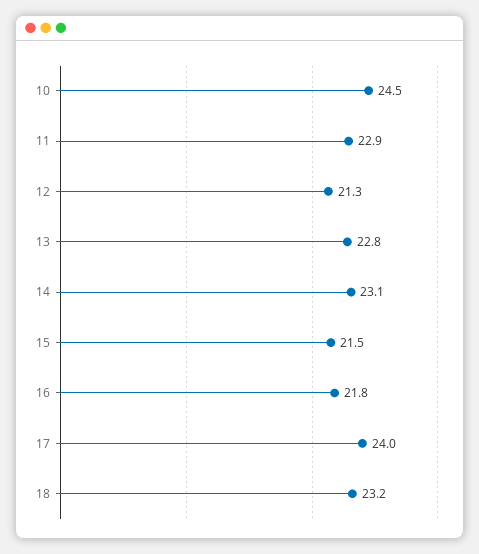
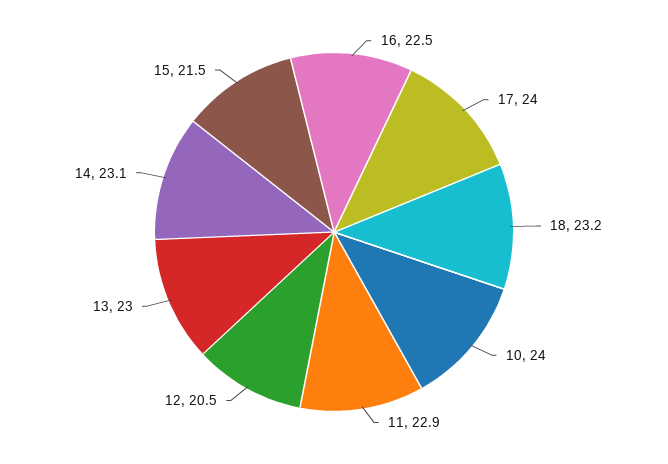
10: 24.5 -> 24
12: 21.3 -> 20.5
13: 22.8 -> 23
16: 21.8 -> 22.5

